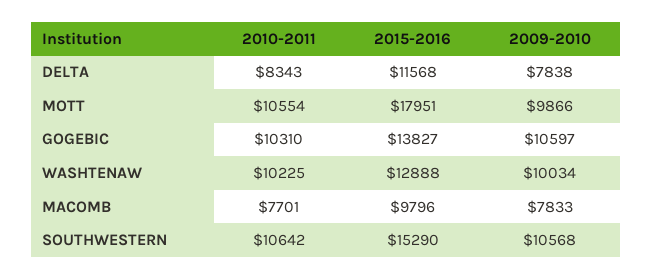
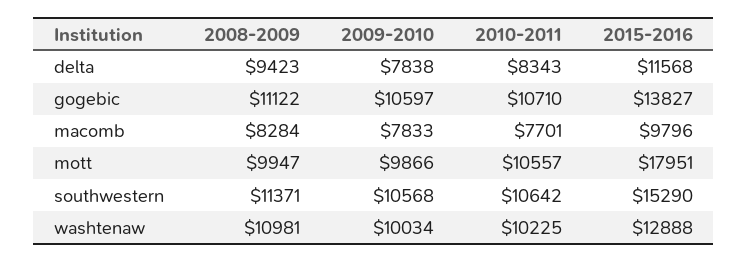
2010-2011, MOTT: 10554 -> 10557
2010-2011, GOGEBIC: 10310 -> 10710
2008-2009, DELTA: none -> 9423
2008-2009, GOGEBIC: none -> 11122
2008-2009, MACOMB: none -> 8284
2008-2009, MOTT: none -> 9947
2008-2009, SOUTHWESTERN: none -> 11371
2008-2009, WASHTENAW: none -> 10981

